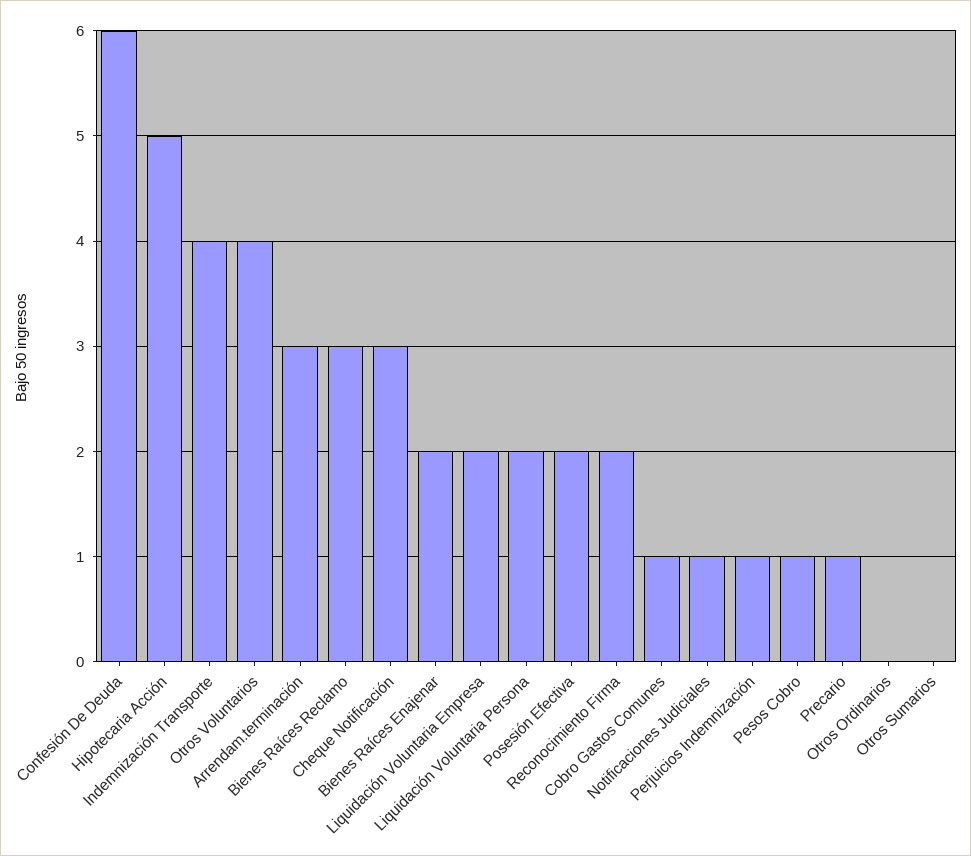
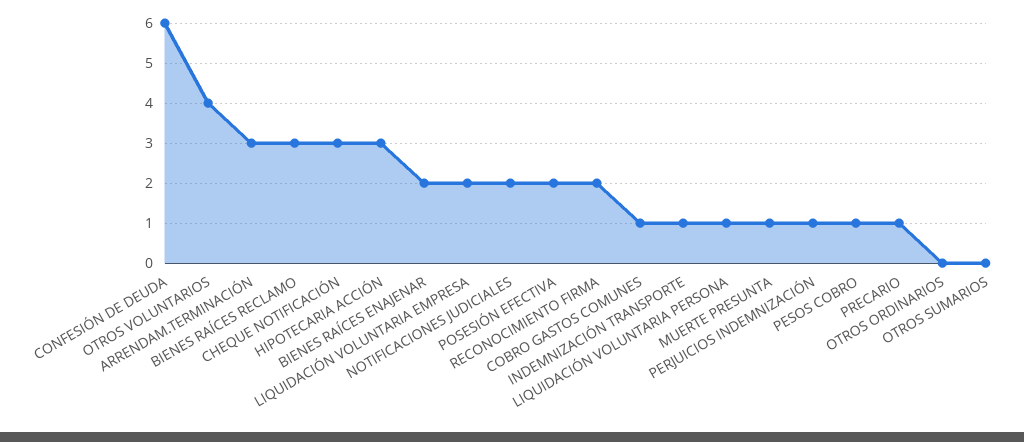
Hipotecaria Acción: 5 -> 3
Indemnización Transporte: 4 -> 1
Liquidación Voluntaria Persona: 2 -> 1
Notificaciones Judiciales: 1 -> 2
MUERTE PRESUNTA: none -> 1

